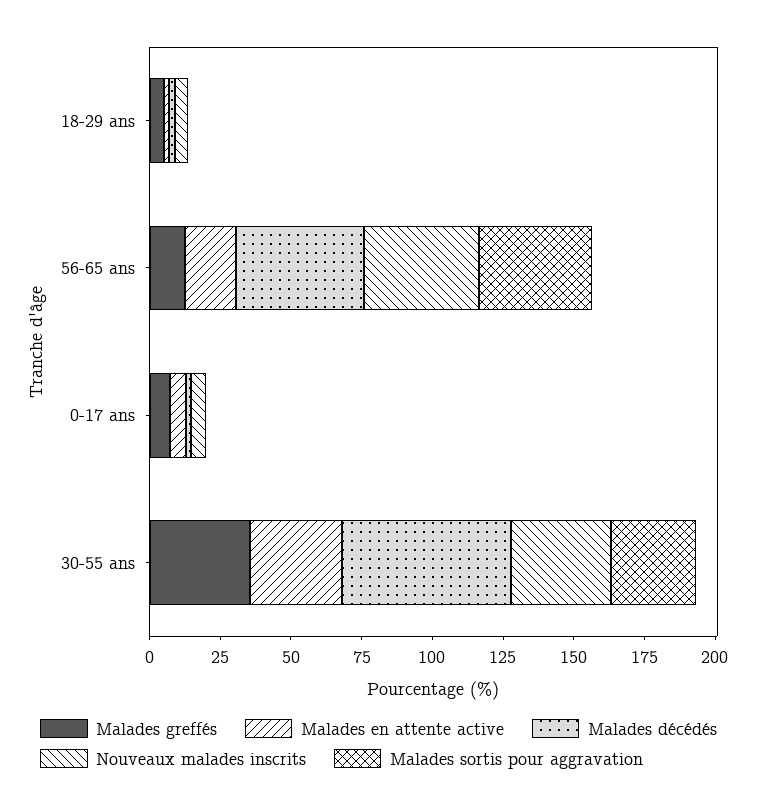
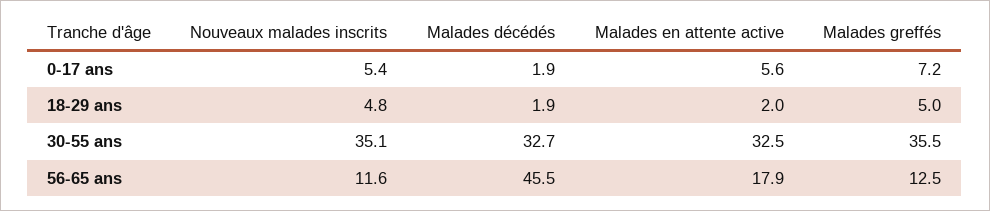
Malades sortis pour aggravation, 18-29 ans: 0 -> none
Nouveaux malades inscrits, 56-65 ans: 40 -> 11.6
Malades sortis pour aggravation, 56-65 ans: 40 -> none
Malades sortis pour aggravation, 0-17 ans: 0 -> none
Malades décédés, 30-55 ans: 60 -> 32.7
Malades sortis pour aggravation, 30-55 ans: 30 -> none

